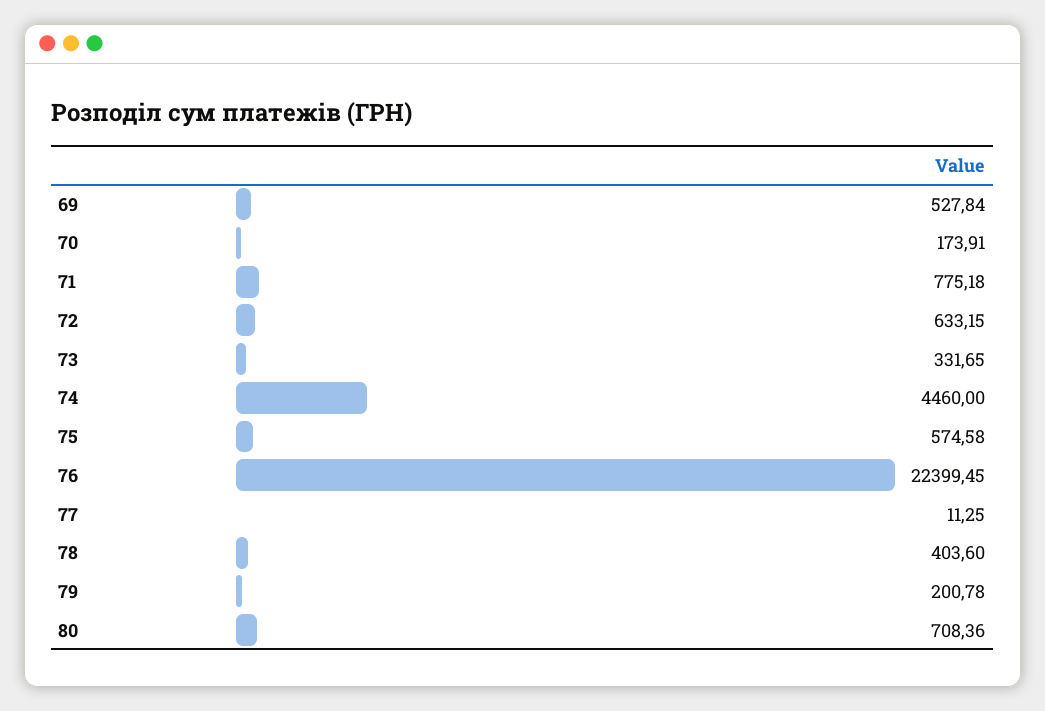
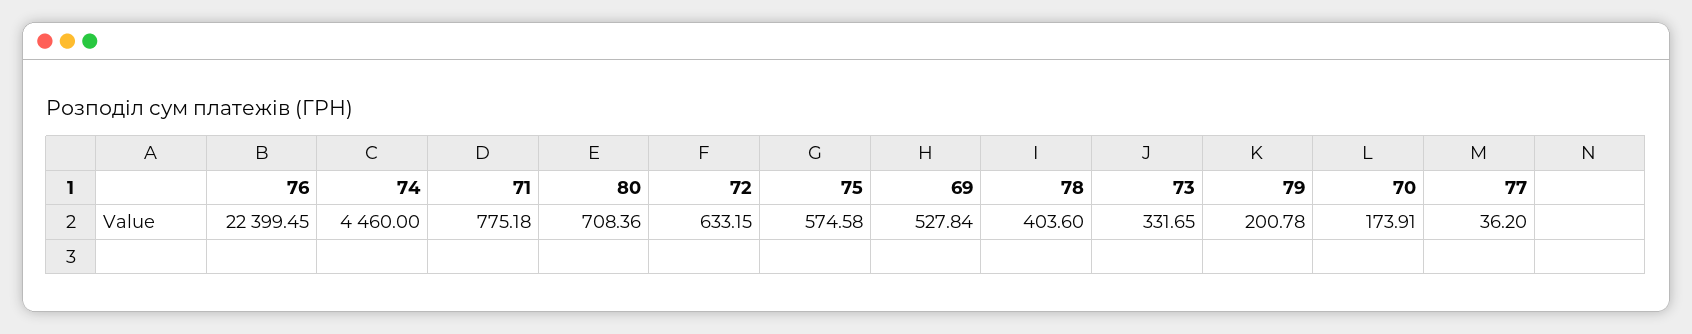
77: 11.25 -> 36.2

